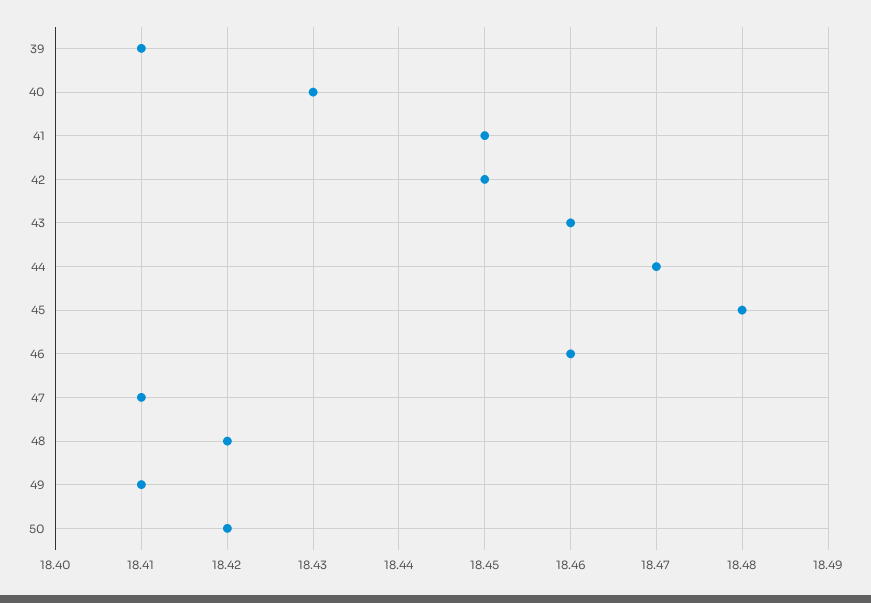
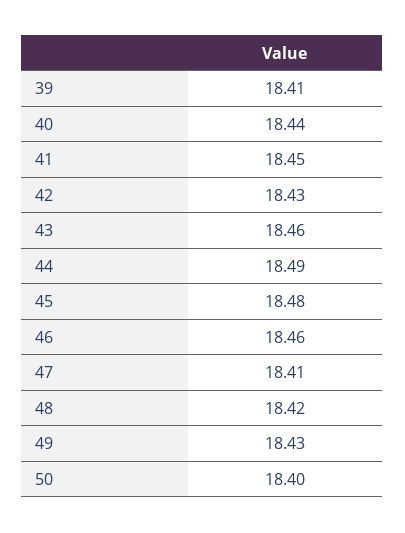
40: 18.43 -> 18.44
42: 18.45 -> 18.43
44: 18.47 -> 18.49
49: 18.41 -> 18.43
50: 18.42 -> 18.4

